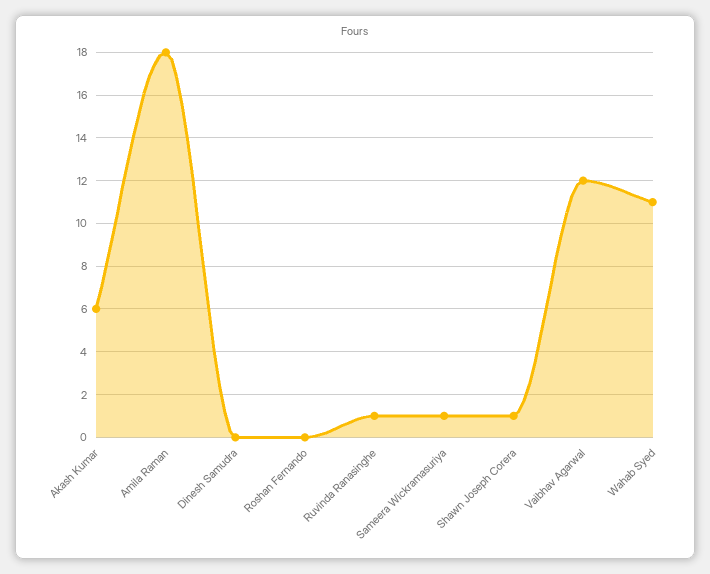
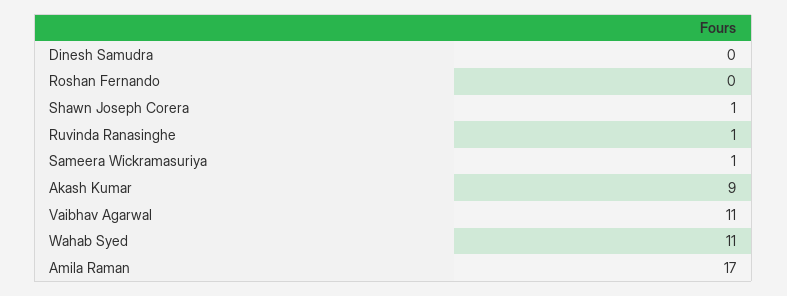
Akash Kumar: 6 -> 9
Amila Raman: 18 -> 17
Vaibhav Agarwal: 12 -> 11

